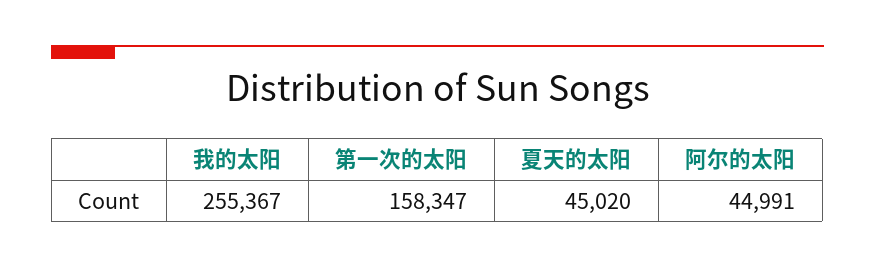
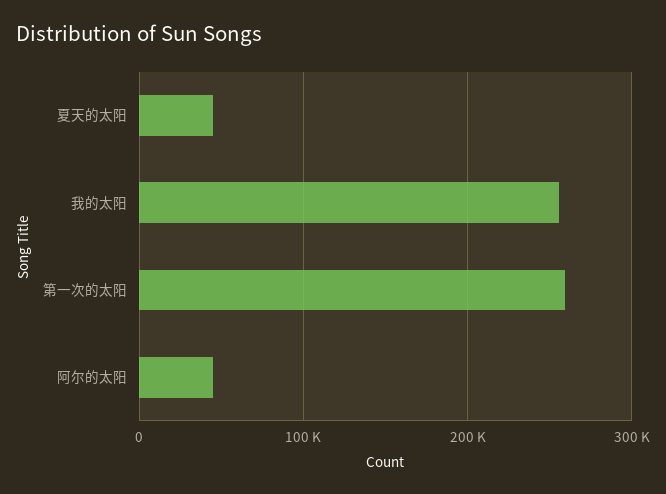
第一次的太阳: 158347 -> 260000

